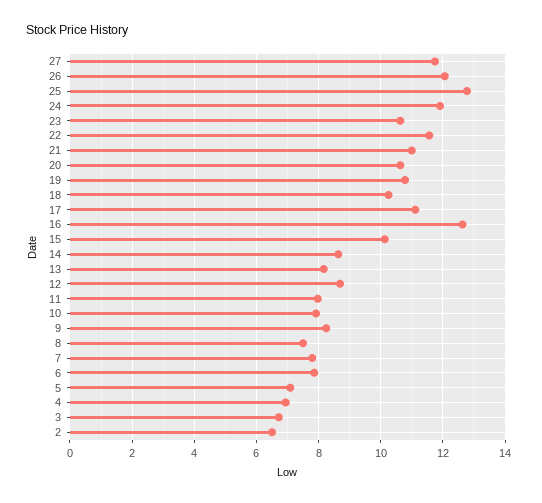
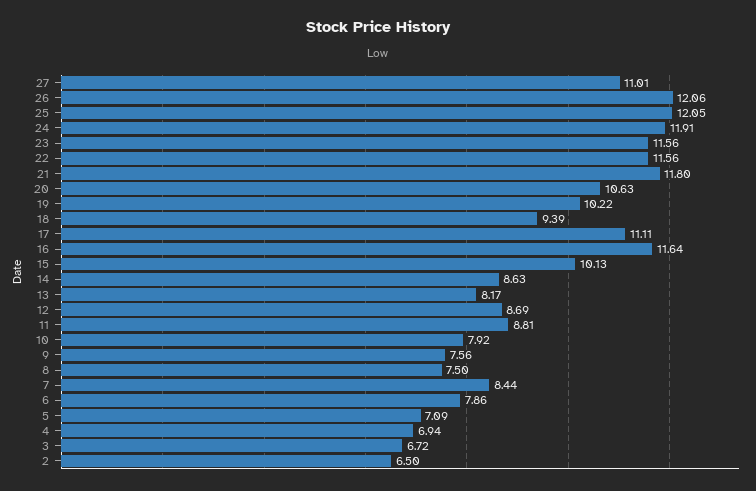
27: 11.8 -> 11.01
25: 12.8 -> 12.05
23: 10.6 -> 11.56
21: 11 -> 11.8
19: 10.8 -> 10.22
18: 10.2 -> 9.39
16: 12.6 -> 11.64
11: 8 -> 8.81
9: 8.2 -> 7.56
7: 7.8 -> 8.44

